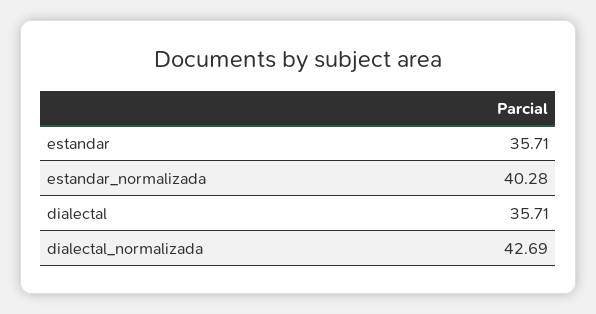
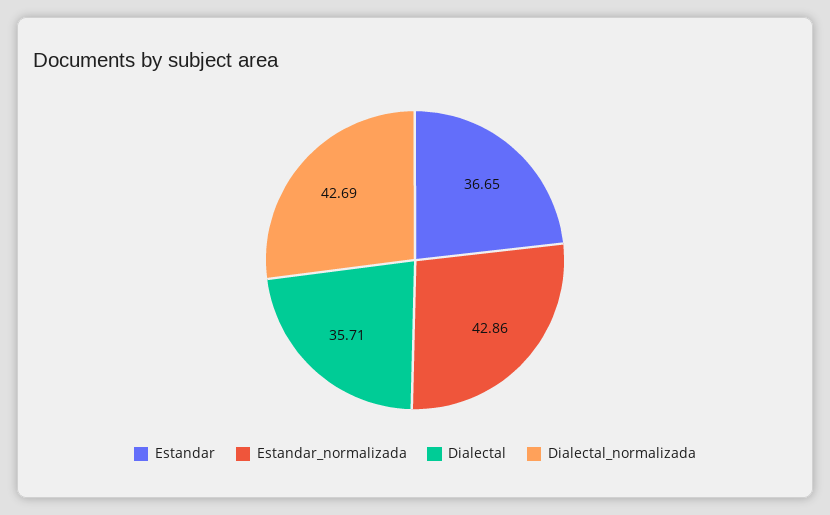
estandar: 35.71 -> 36.65
estandar_normalizada: 40.28 -> 42.86

